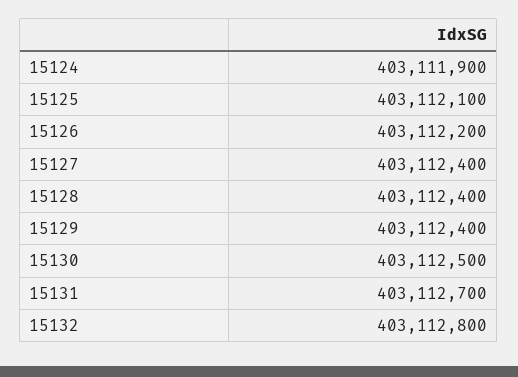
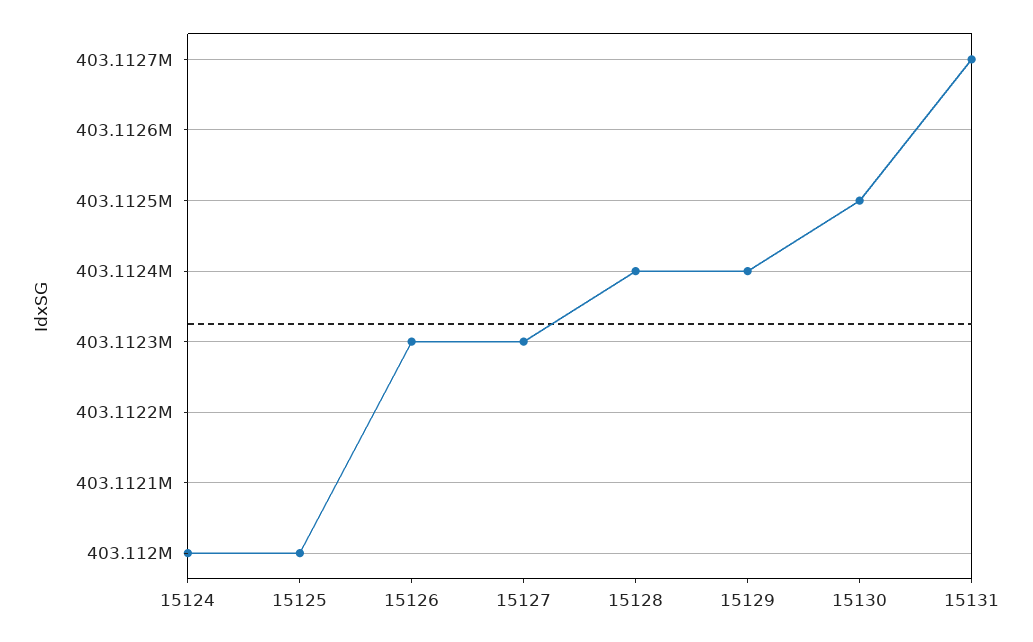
15124: 403111900 -> 403112000
15125: 403112100 -> 403112000
15126: 403112200 -> 403112300
15127: 403112400 -> 403112300
15132: 403112800 -> none

